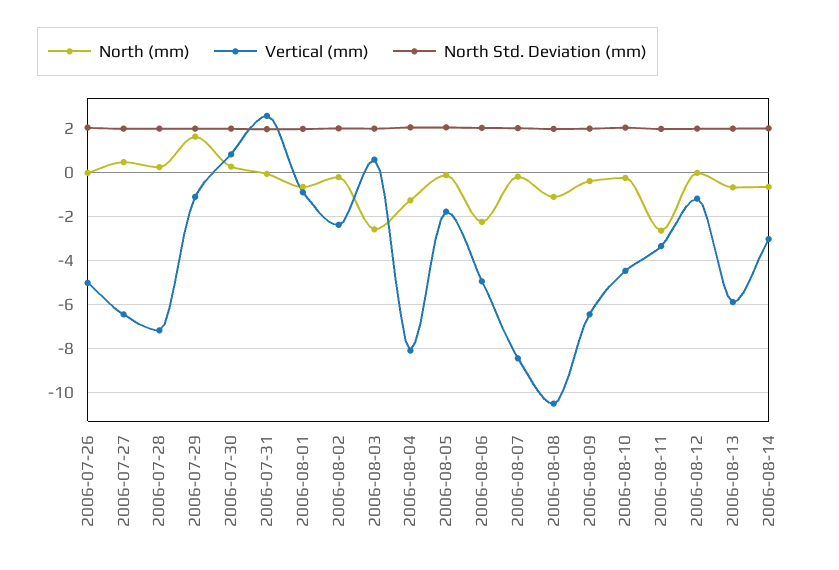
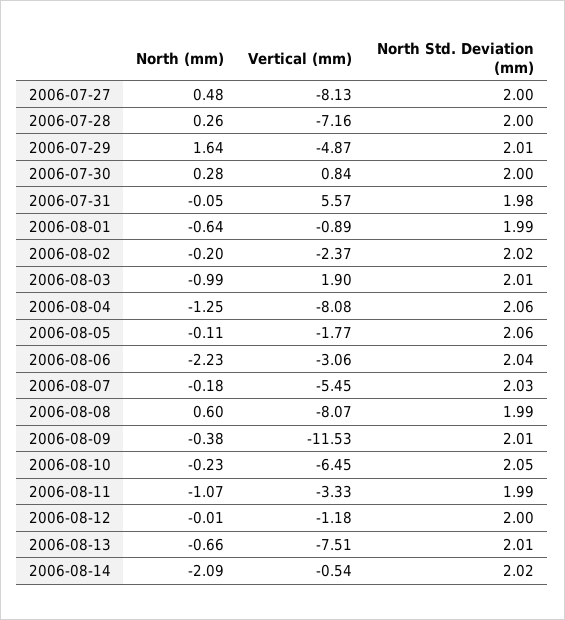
North (mm), 2006-07-26: 0 -> none
Vertical (mm), 2006-07-26: -5 -> none
North Std. Deviation (mm), 2006-07-26: 2 -> none
Vertical (mm), 2006-07-27: -6.5 -> -8.13
Vertical (mm), 2006-07-29: -1 -> -4.87
Vertical (mm), 2006-07-31: 2.5 -> 5.57
North (mm), 2006-08-03: -2.5 -> -0.99
Vertical (mm), 2006-08-03: 0.5 -> 1.9
Vertical (mm), 2006-08-06: -5 -> -3.06
Vertical (mm), 2006-08-07: -8.5 -> -5.45
North (mm), 2006-08-08: -1 -> 0.6
Vertical (mm), 2006-08-08: -10.5 -> -8.07
Vertical (mm), 2006-08-09: -6.5 -> -11.53
Vertical (mm), 2006-08-10: -4.5 -> -6.45
North (mm), 2006-08-11: -2.5 -> -1.07
Vertical (mm), 2006-08-13: -6 -> -7.51
North (mm), 2006-08-14: -0.5 -> -2.09
Vertical (mm), 2006-08-14: -3 -> -0.54

